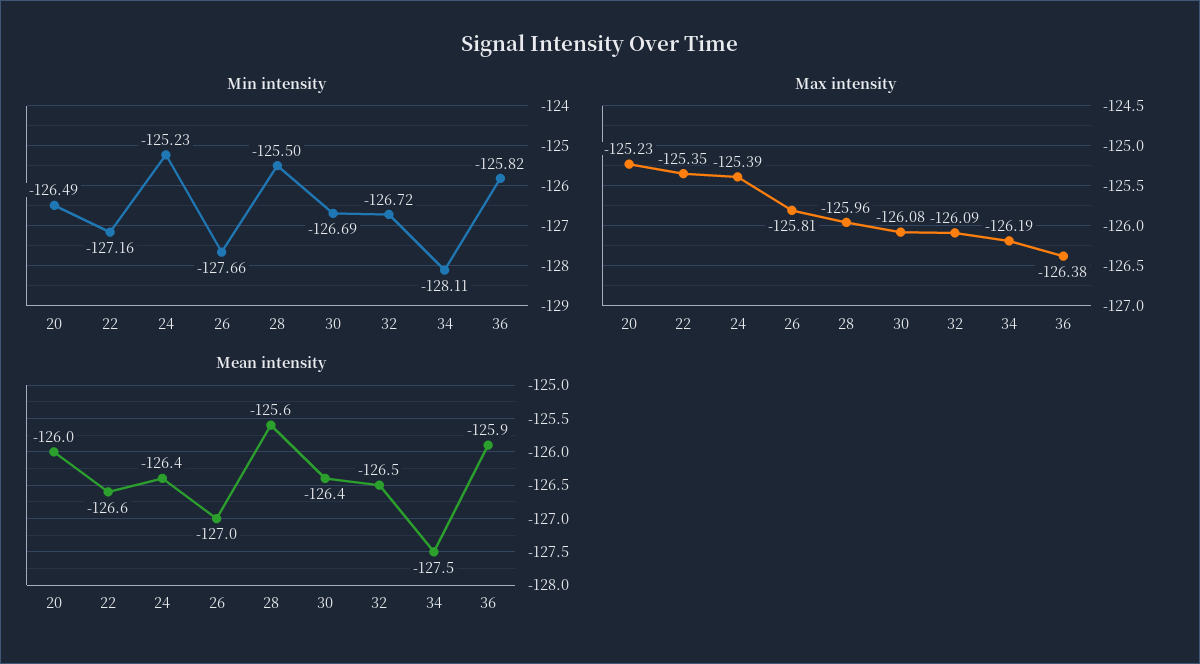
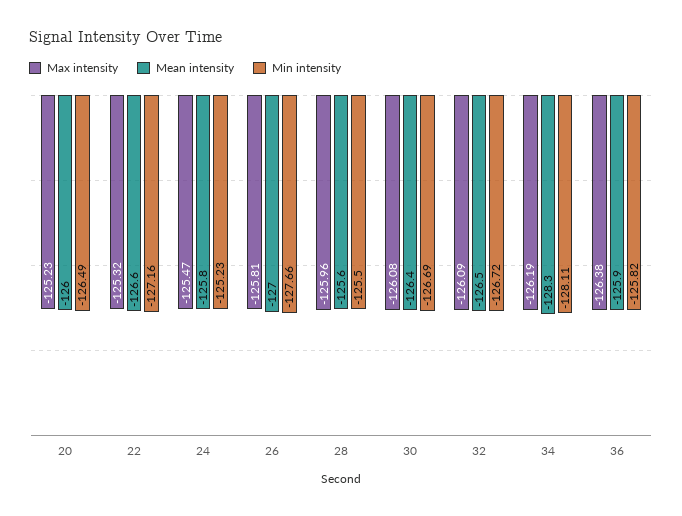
Max intensity, 22: -125.35 -> -125.32
Max intensity, 24: -125.39 -> -125.47
Mean intensity, 24: -126.4 -> -125.8
Mean intensity, 34: -127.5 -> -128.3

